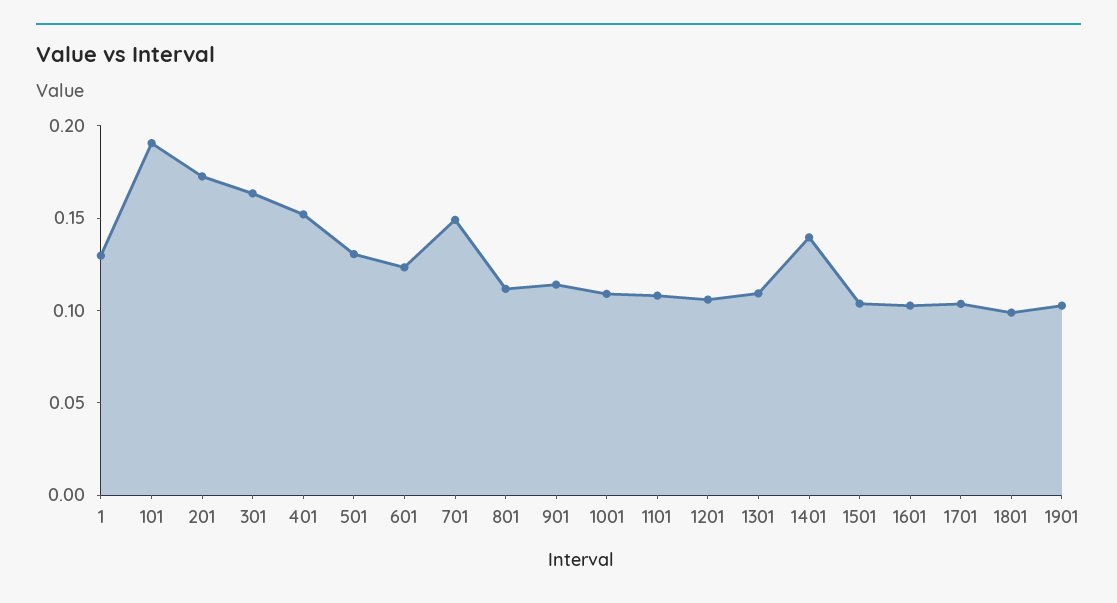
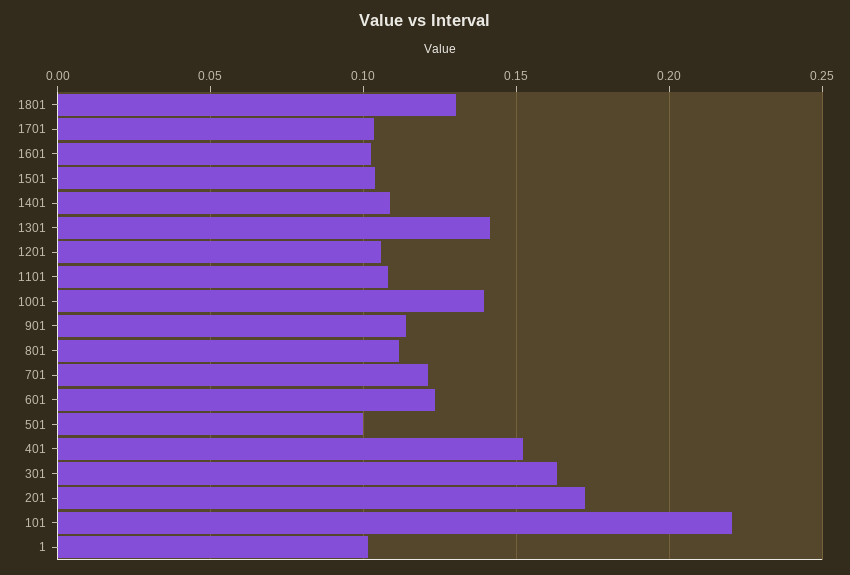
1: 0.13 -> 0.1
101: 0.19 -> 0.22
501: 0.13 -> 0.1
701: 0.15 -> 0.12
1001: 0.11 -> 0.14
1301: 0.11 -> 0.14
1401: 0.14 -> 0.11
1801: 0.1 -> 0.13
1901: 0.1 -> none

